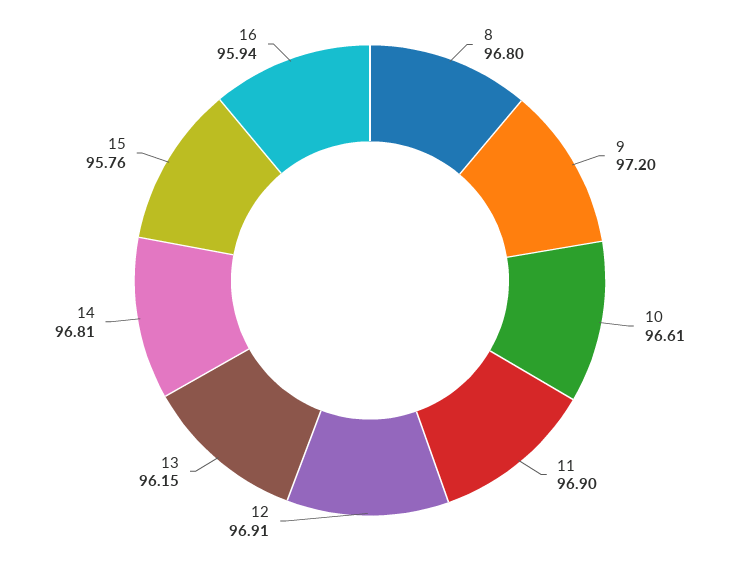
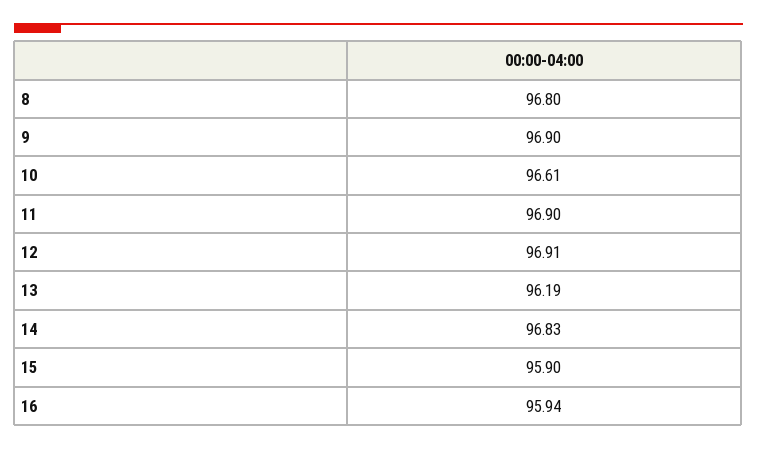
9: 97.2 -> 96.9
13: 96.15 -> 96.19
14: 96.81 -> 96.83
15: 95.76 -> 95.9

